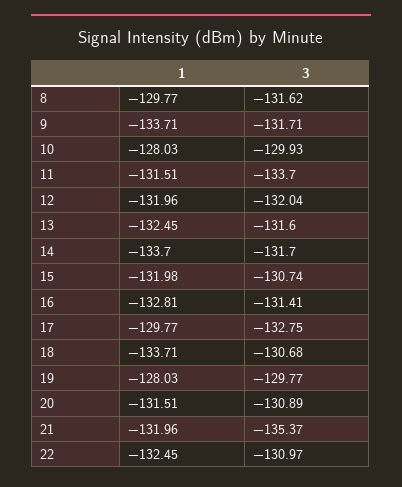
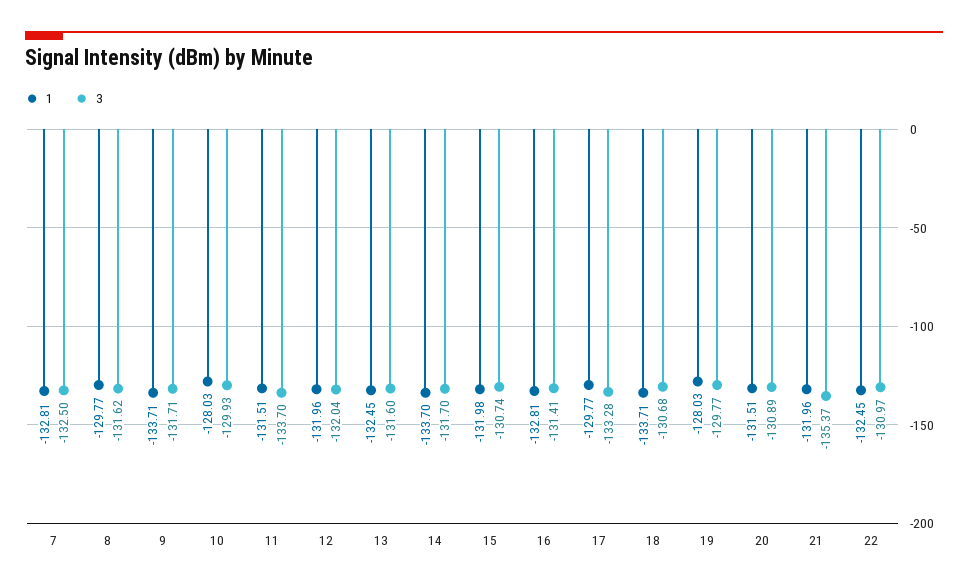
3, 17: -132.75 -> -133.28
1, 7: none -> -132.81
3, 7: none -> -132.5

